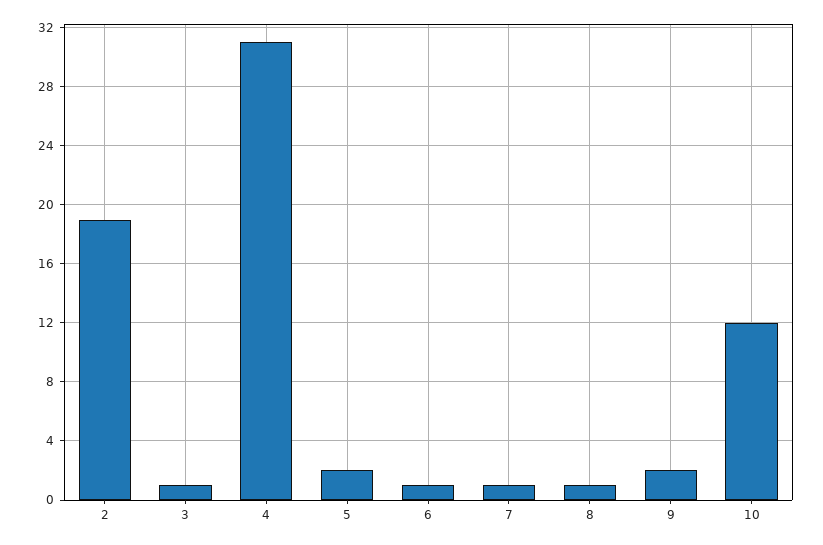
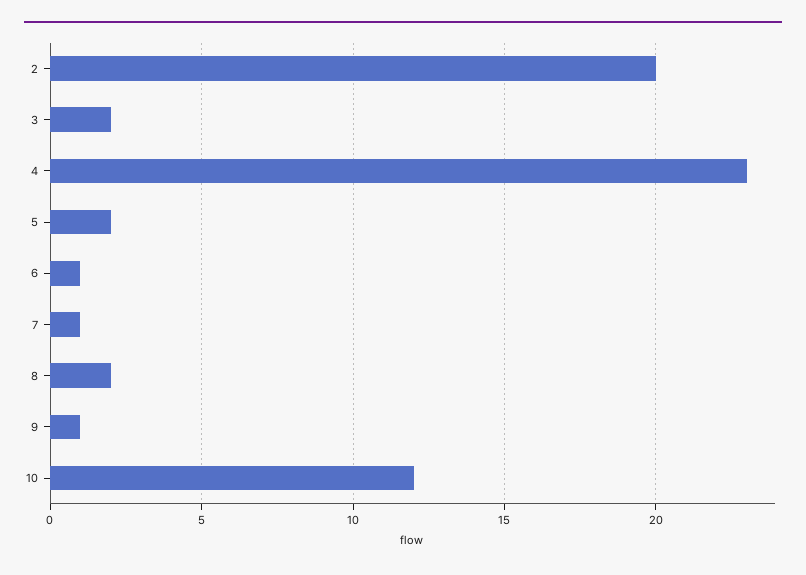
2: 19 -> 20
3: 1 -> 2
4: 31 -> 23
8: 1 -> 2
9: 2 -> 1

